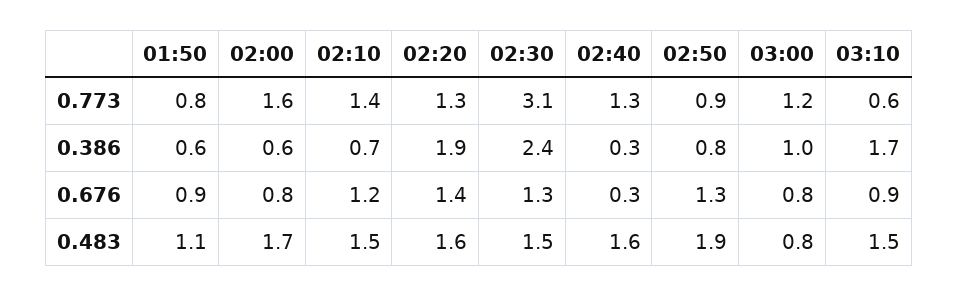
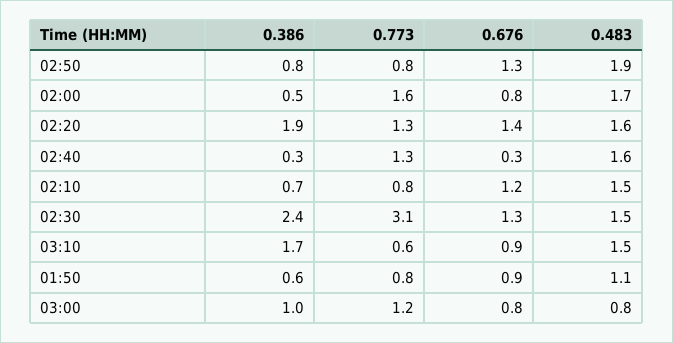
02:10, 0.773: 1.4 -> 0.8
02:50, 0.773: 0.9 -> 0.8
02:00, 0.386: 0.6 -> 0.5

